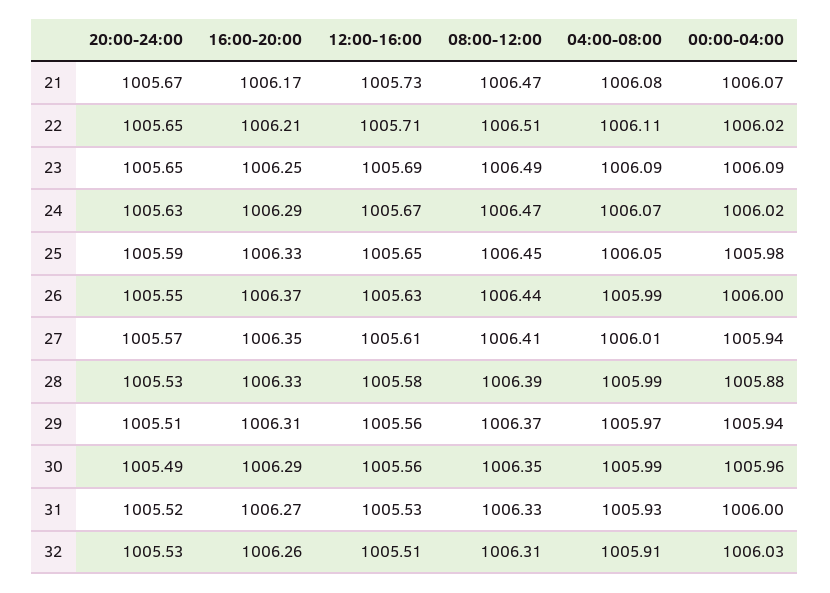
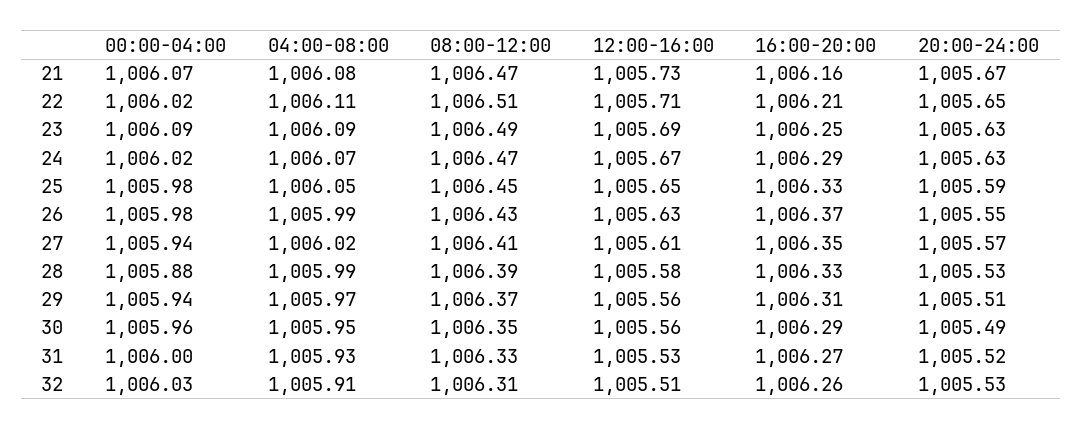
16:00-20:00, 21: 1006.17 -> 1006.16
20:00-24:00, 23: 1005.65 -> 1005.63
08:00-12:00, 26: 1006.44 -> 1006.43
00:00-04:00, 26: 1006 -> 1005.98
04:00-08:00, 27: 1006.01 -> 1006.02
04:00-08:00, 30: 1005.99 -> 1005.95

